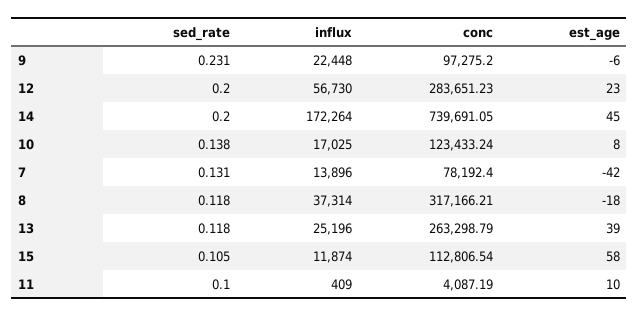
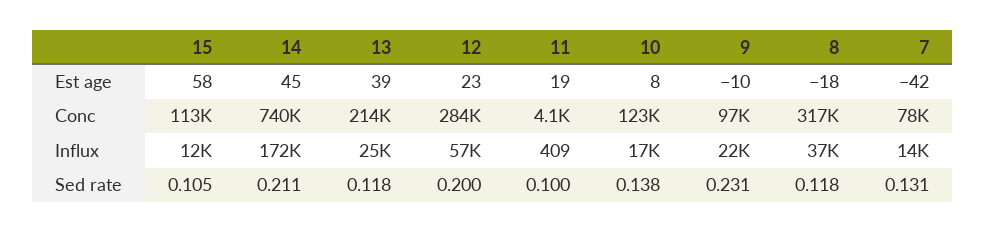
est_age, 9: -6 -> -10
sed_rate, 14: 0.2 -> 0.211
conc, 13: 263298.79 -> 214000
est_age, 11: 10 -> 19

